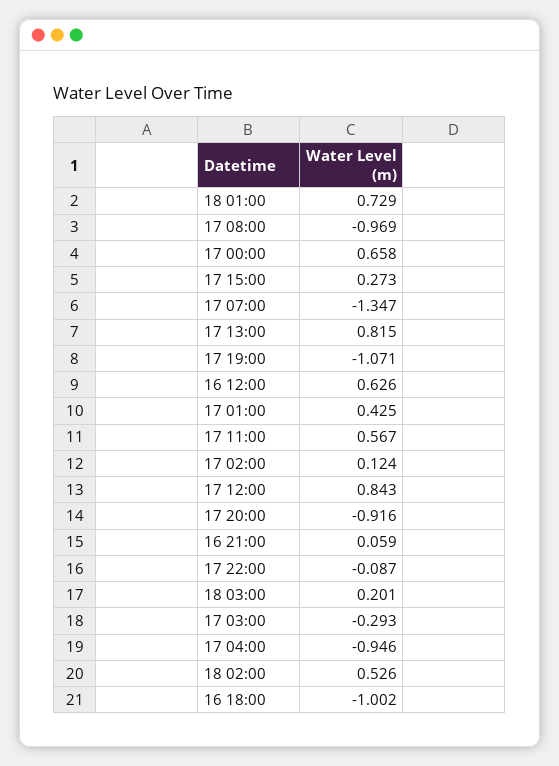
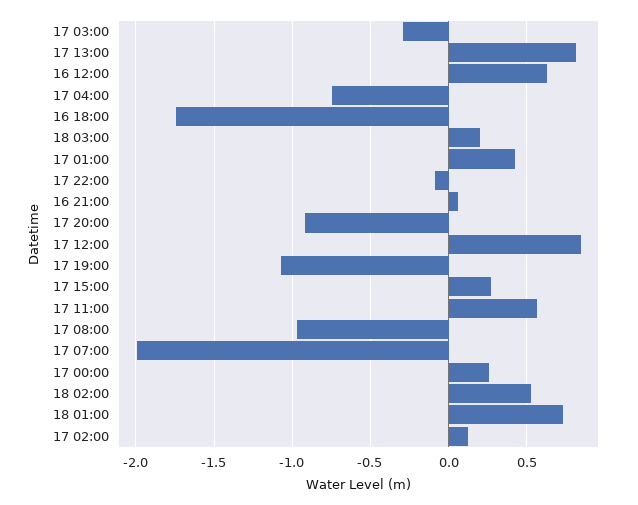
17 00:00: 0.658 -> 0.25
17 07:00: -1.347 -> -2
17 04:00: -0.946 -> -0.75
16 18:00: -1.002 -> -1.75

